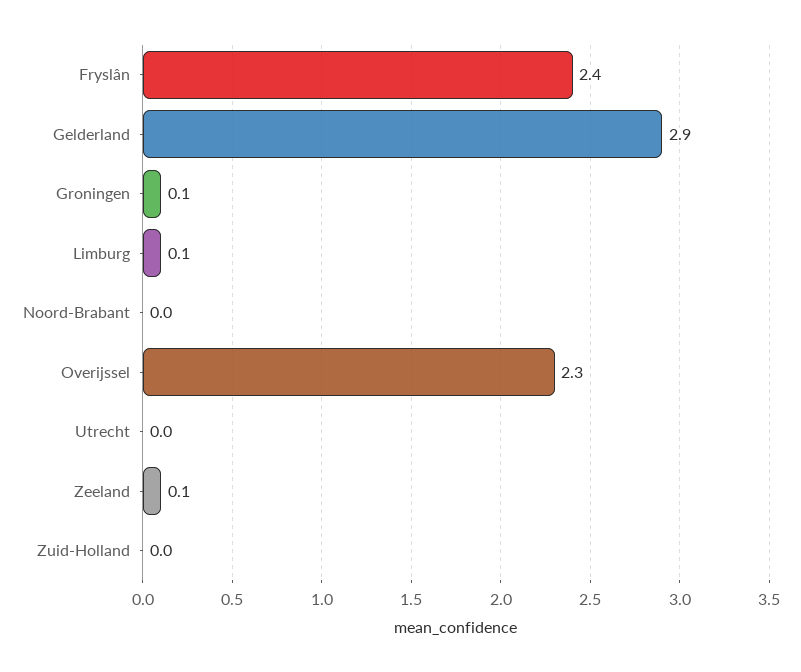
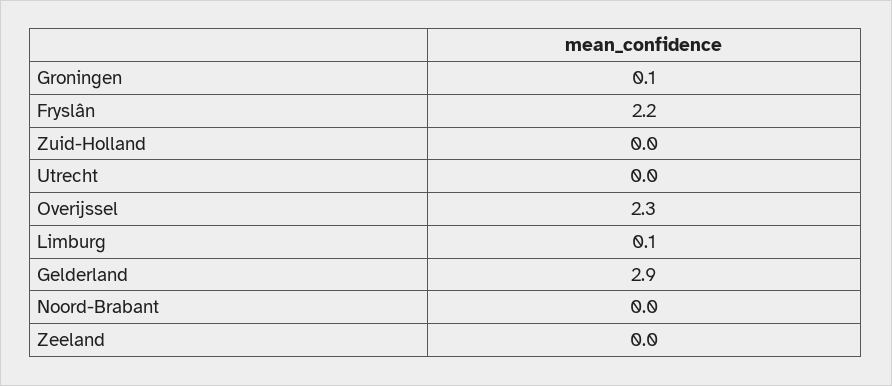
Fryslân: 2.4 -> 2.2
Zeeland: 0.1 -> 0

